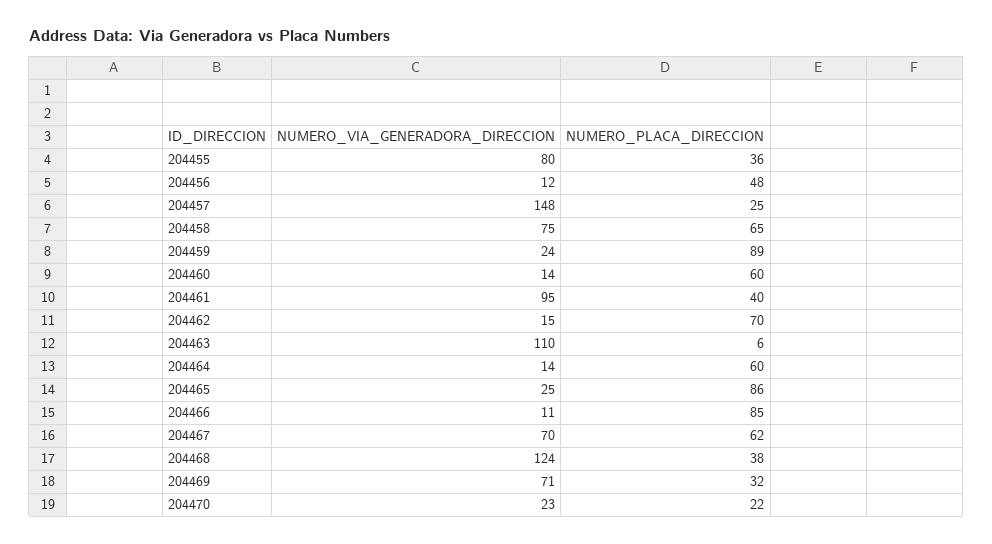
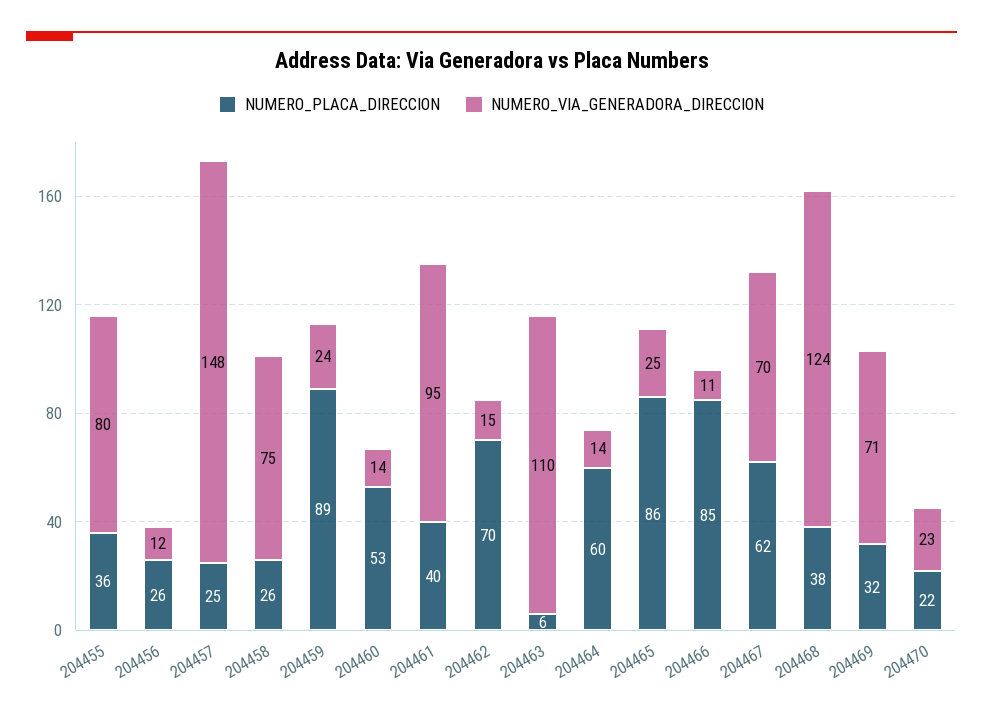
NUMERO_PLACA_DIRECCION, 204456: 48 -> 26
NUMERO_PLACA_DIRECCION, 204458: 65 -> 26
NUMERO_PLACA_DIRECCION, 204460: 60 -> 53

